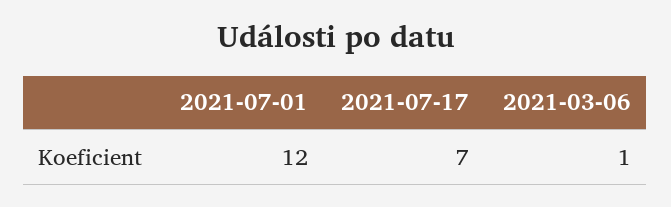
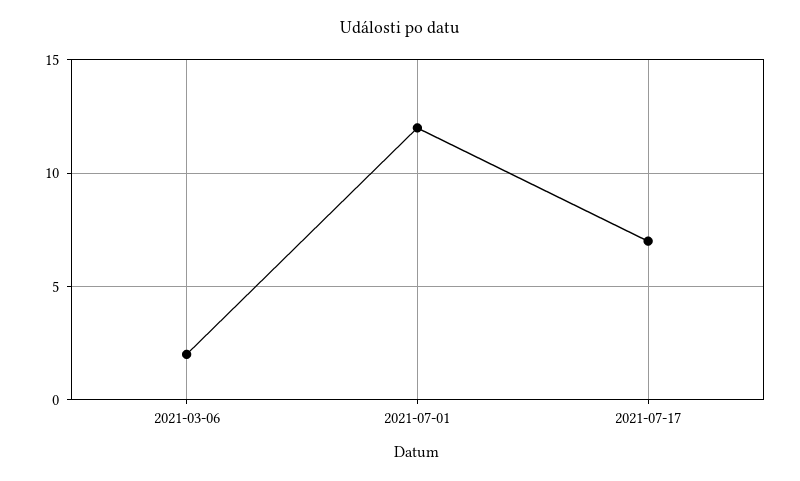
2021-03-06: 1 -> 2

